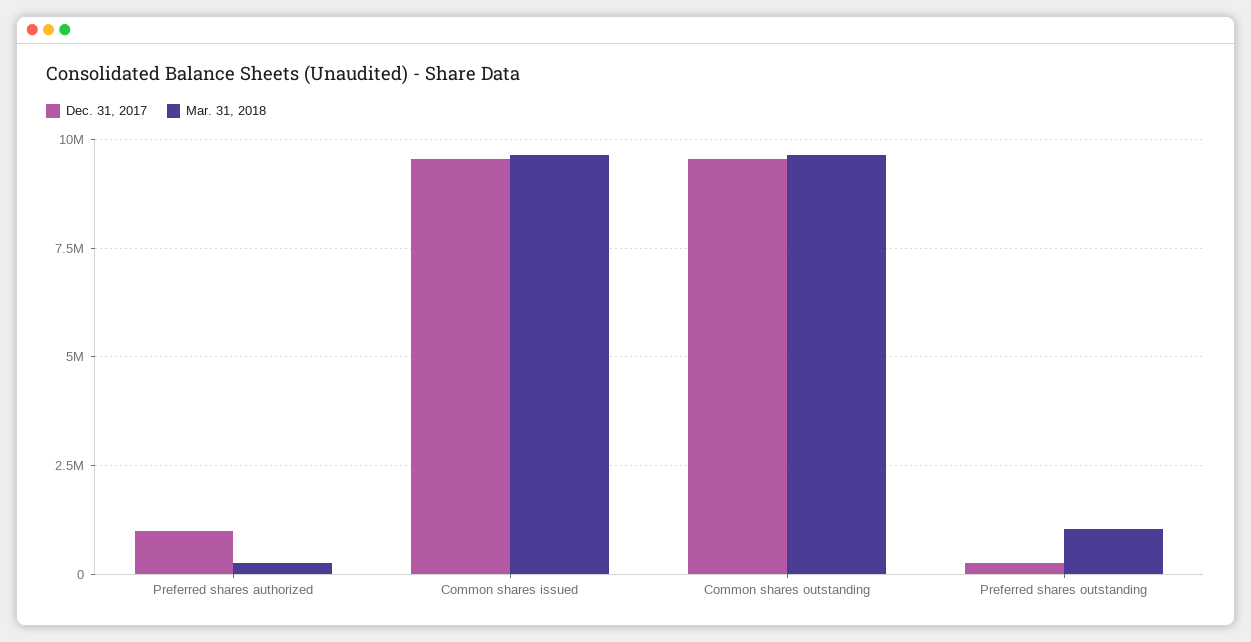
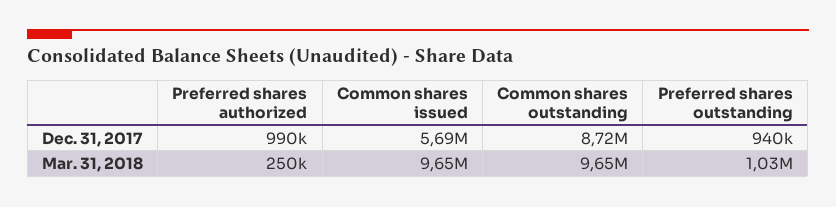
Dec. 31, 2017, Common shares issued: 9500000 -> 5690000
Dec. 31, 2017, Common shares outstanding: 9500000 -> 8720000
Dec. 31, 2017, Preferred shares outstanding: 250000 -> 940000

